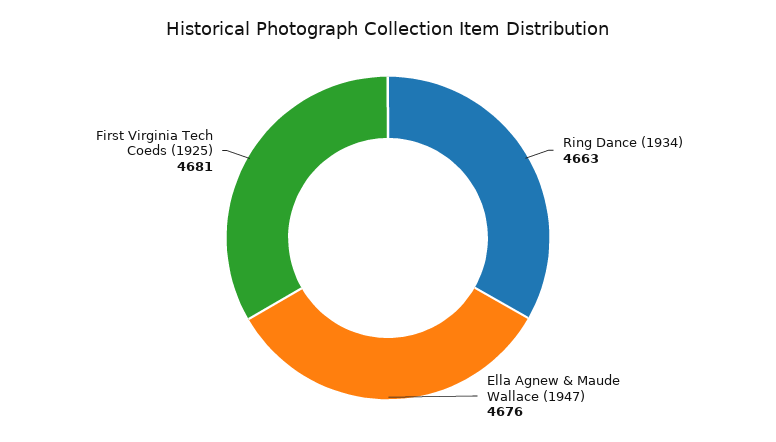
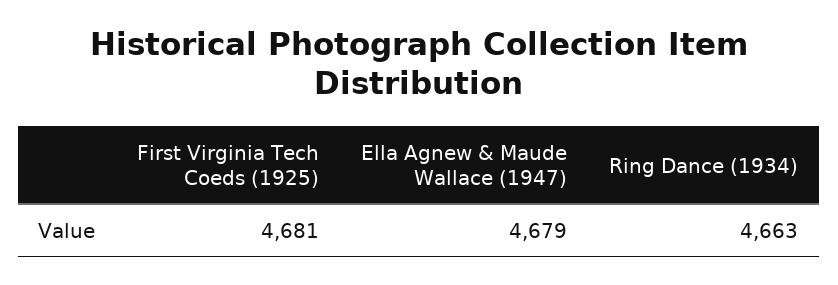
Ella Agnew & Maude Wallace (1947): 4676 -> 4679

